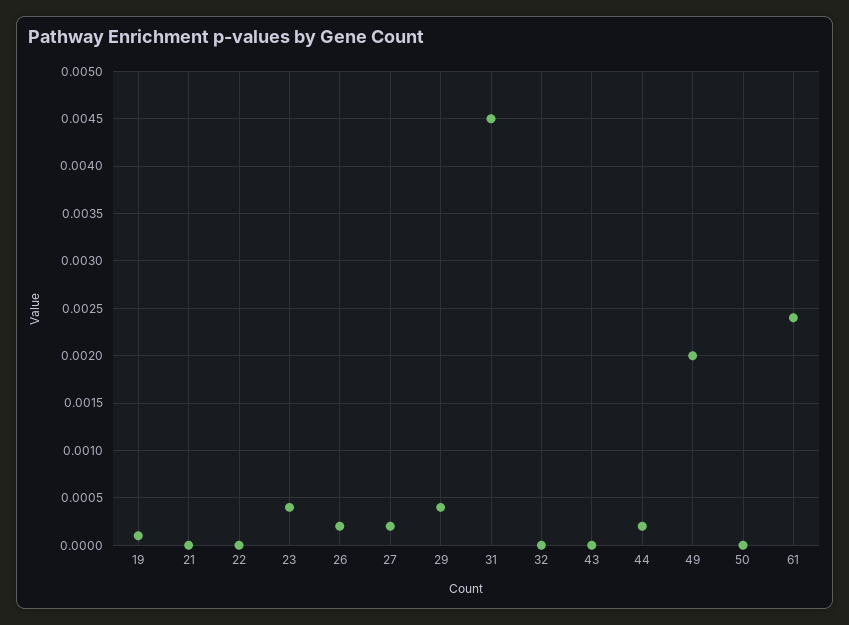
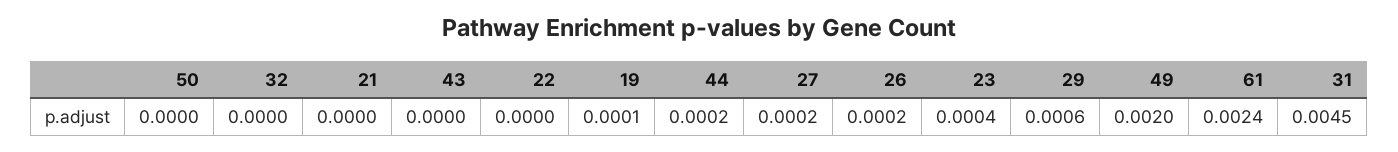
29: 0.0004 -> 0.0006

